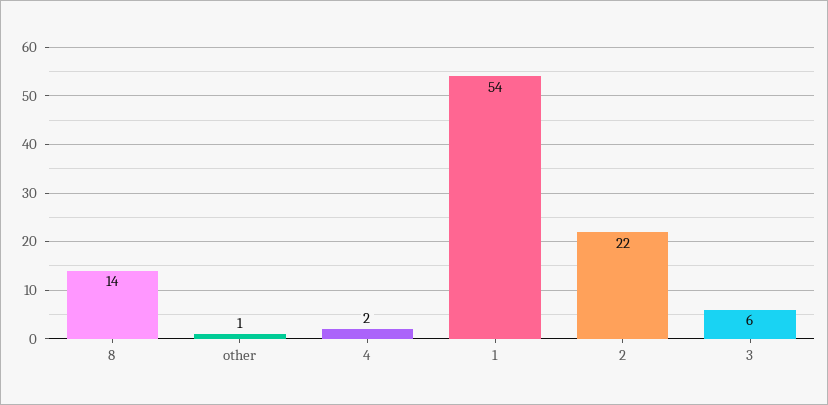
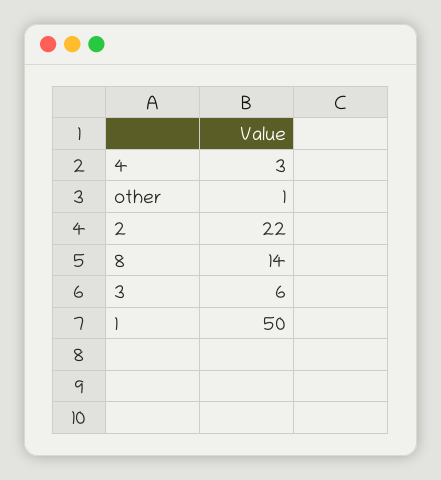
4: 2 -> 3
1: 54 -> 50

